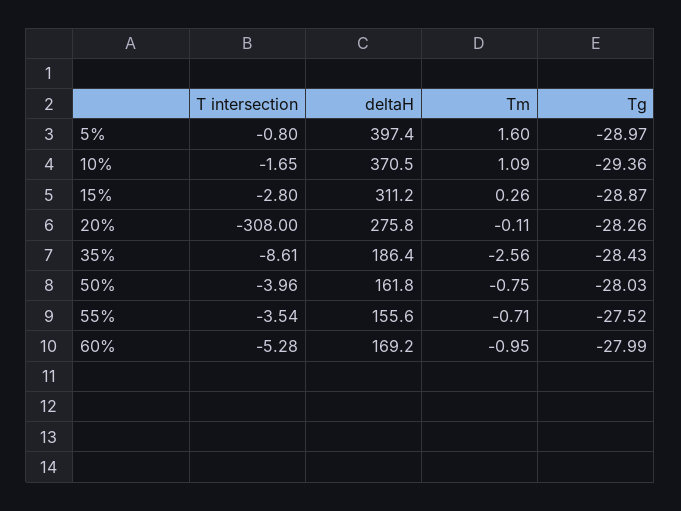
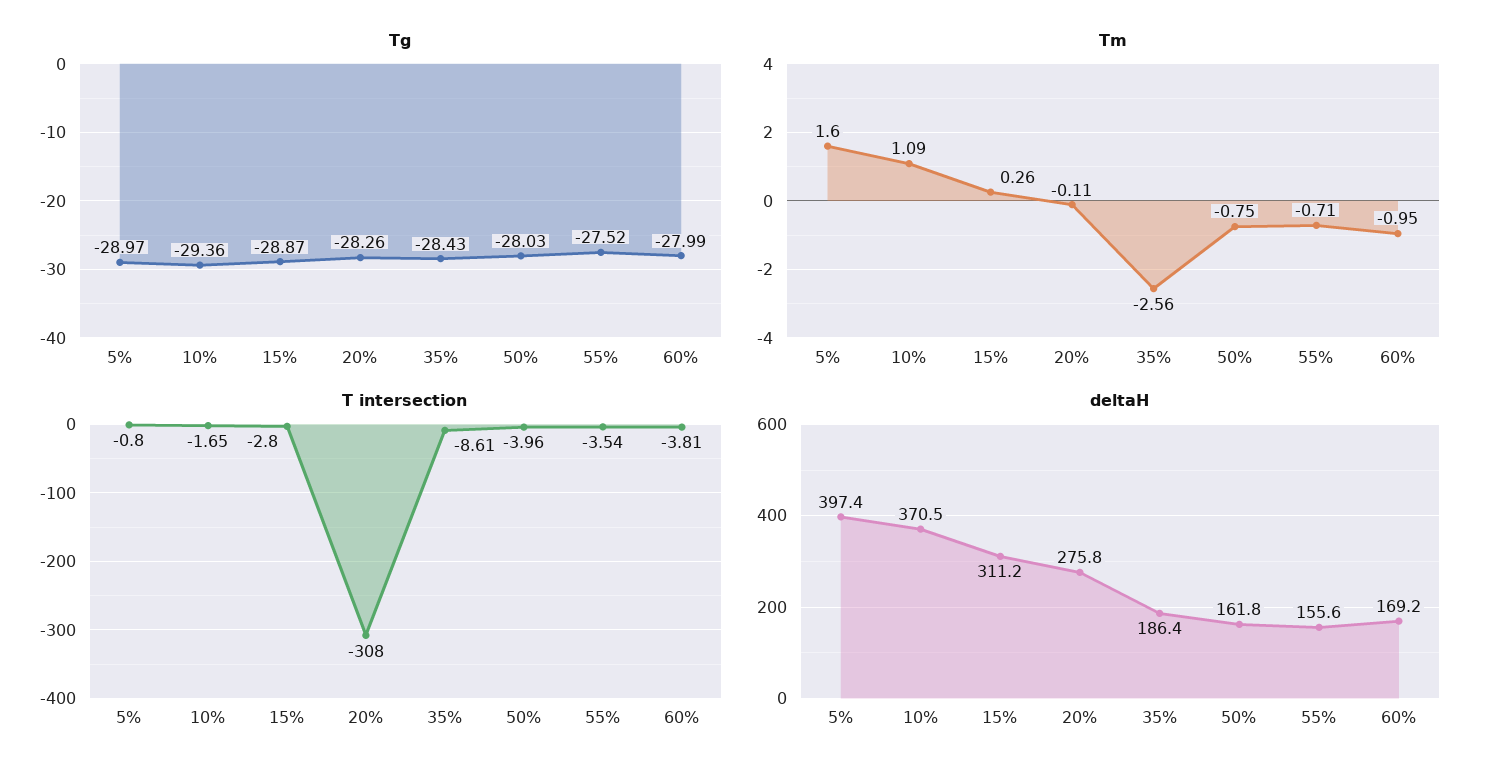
T intersection, 60%: -5.28 -> -3.81

